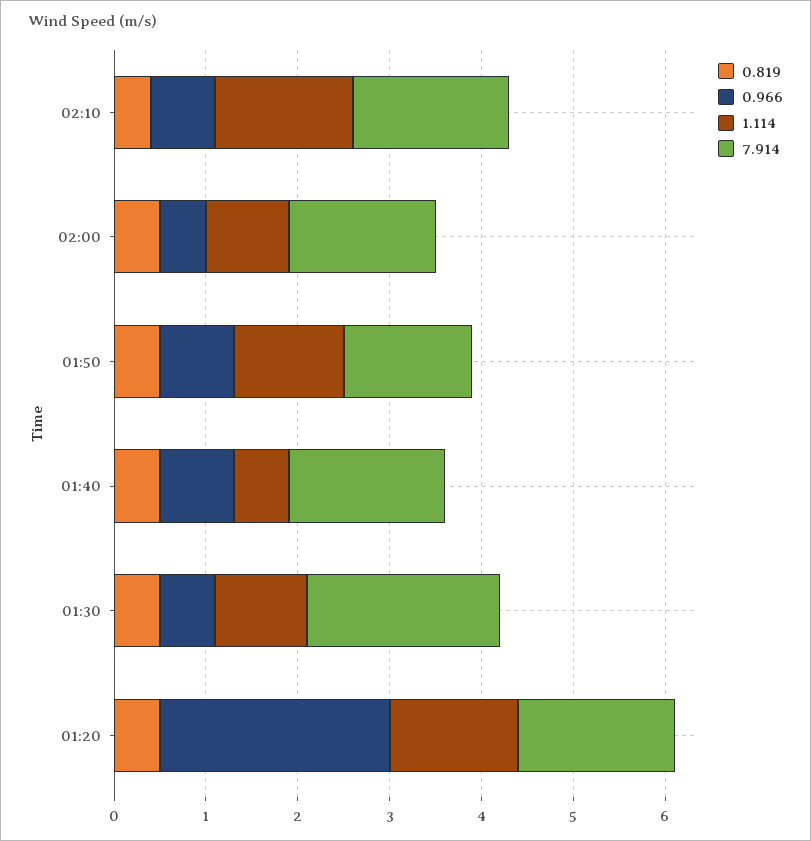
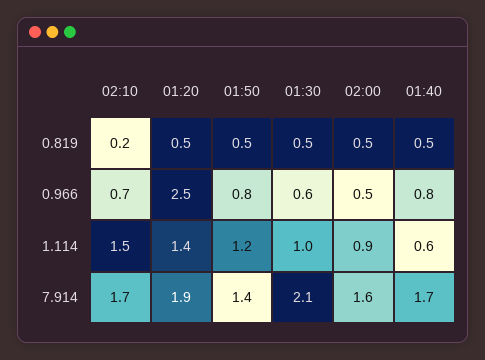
0.819, 02:10: 0.4 -> 0.2
7.914, 01:20: 1.7 -> 1.9

